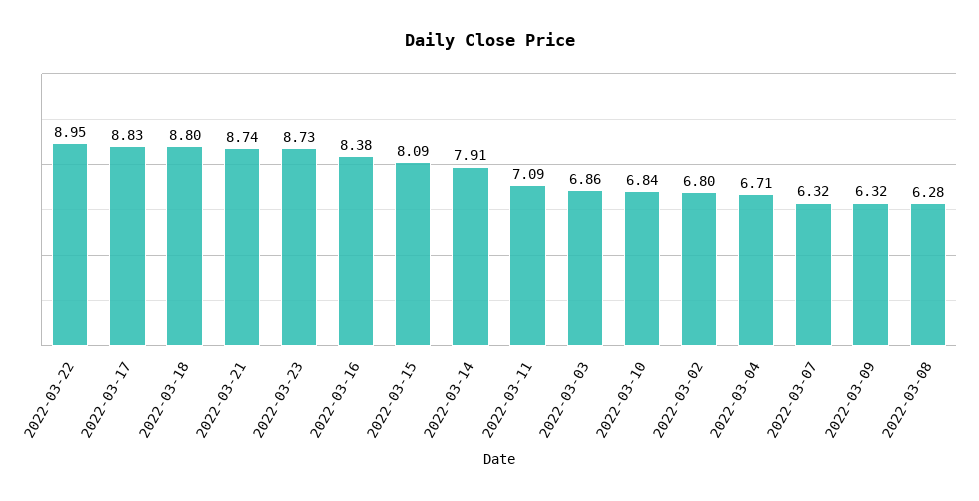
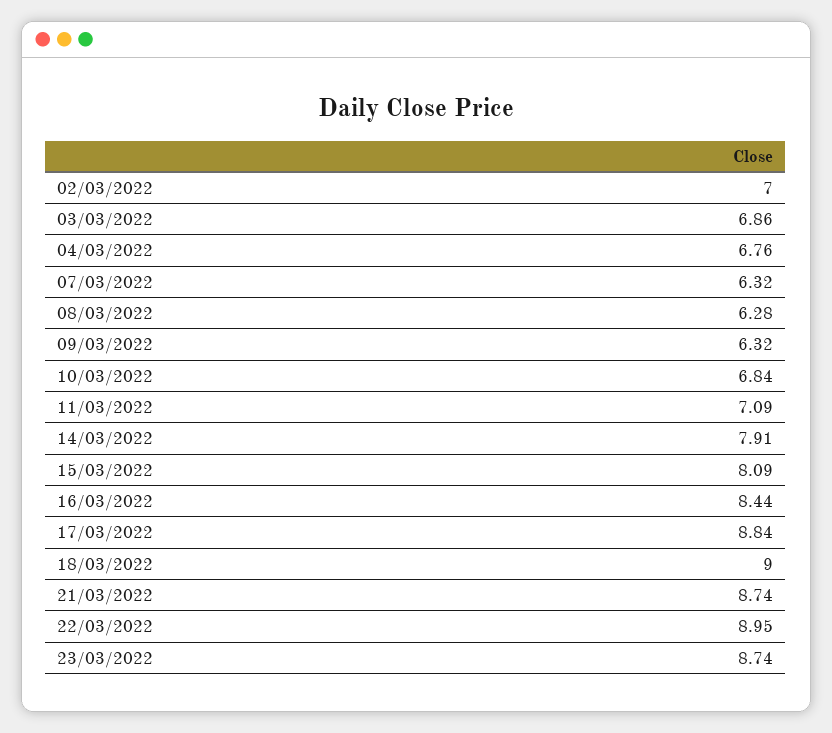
2022-03-17: 8.83 -> 8.84
2022-03-18: 8.8 -> 9
2022-03-23: 8.73 -> 8.74
2022-03-16: 8.38 -> 8.44
2022-03-02: 6.8 -> 7
2022-03-04: 6.71 -> 6.76

